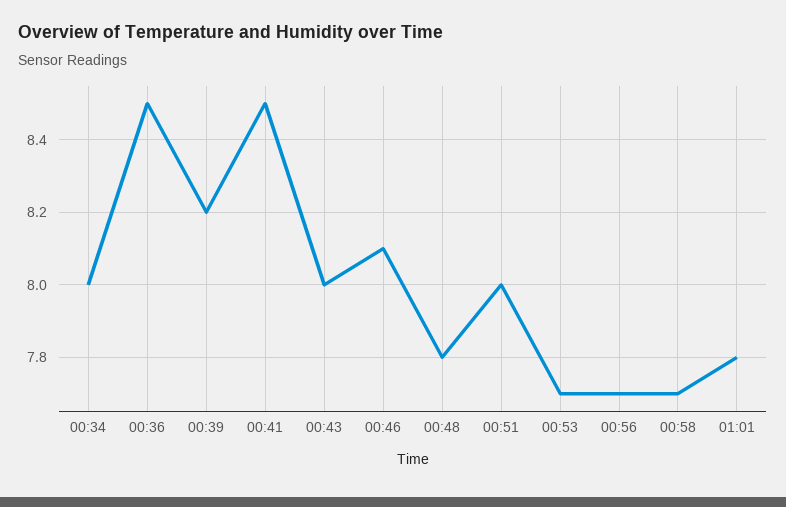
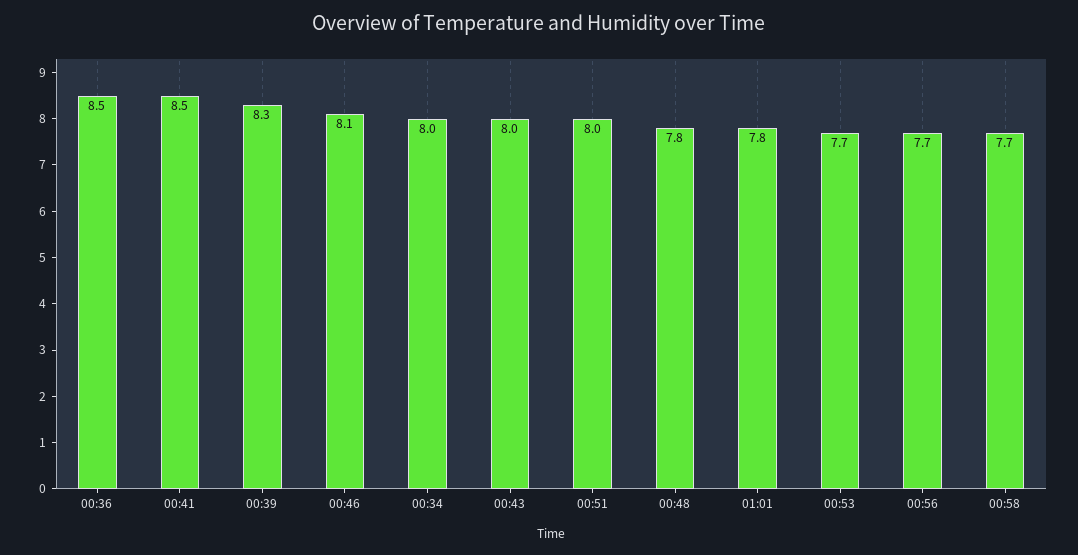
00:39: 8.2 -> 8.3

